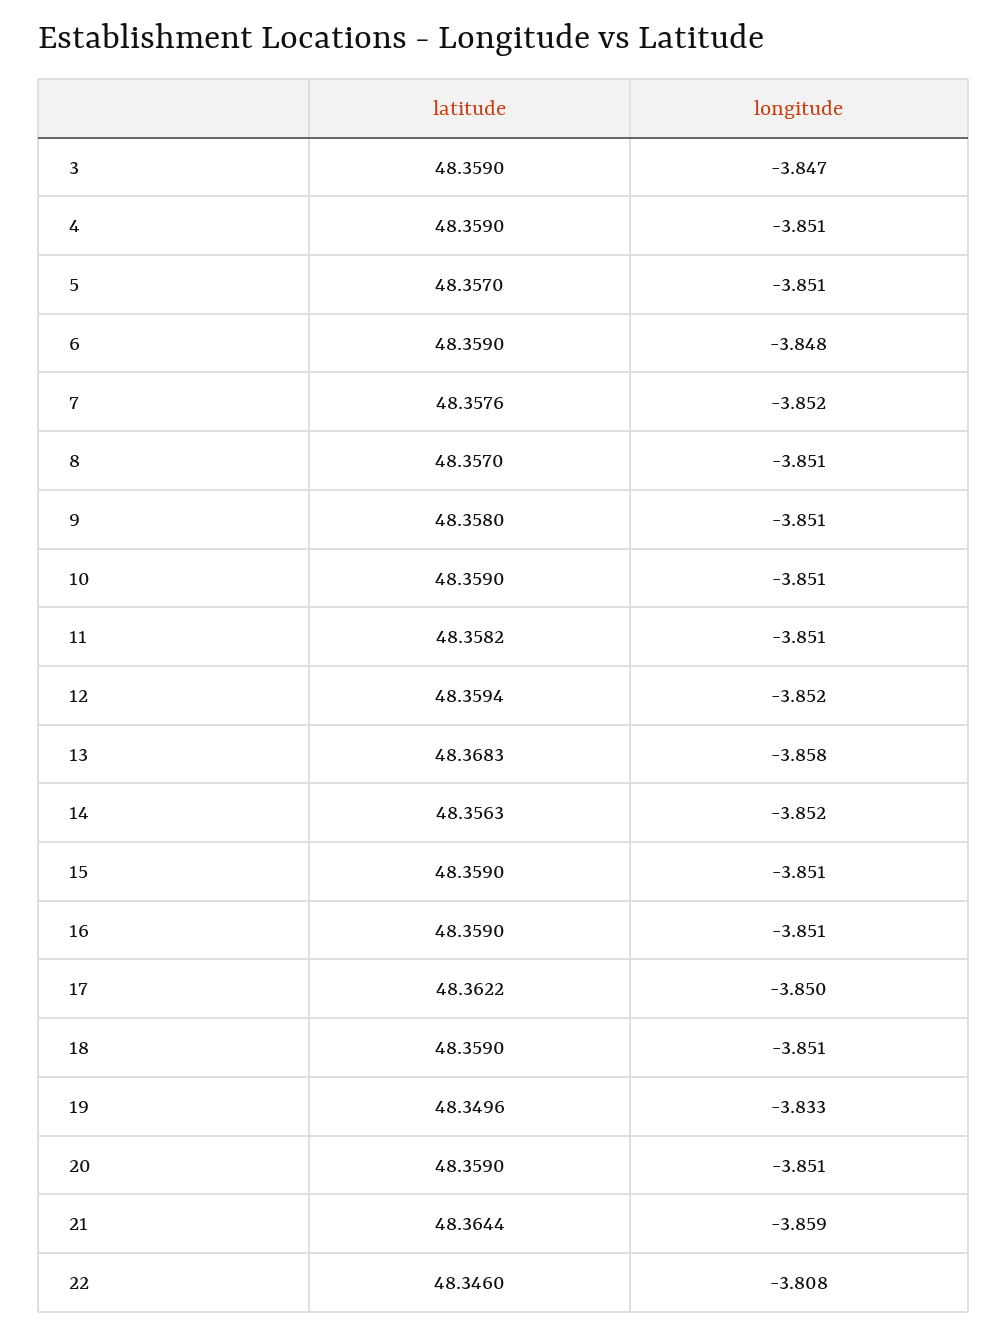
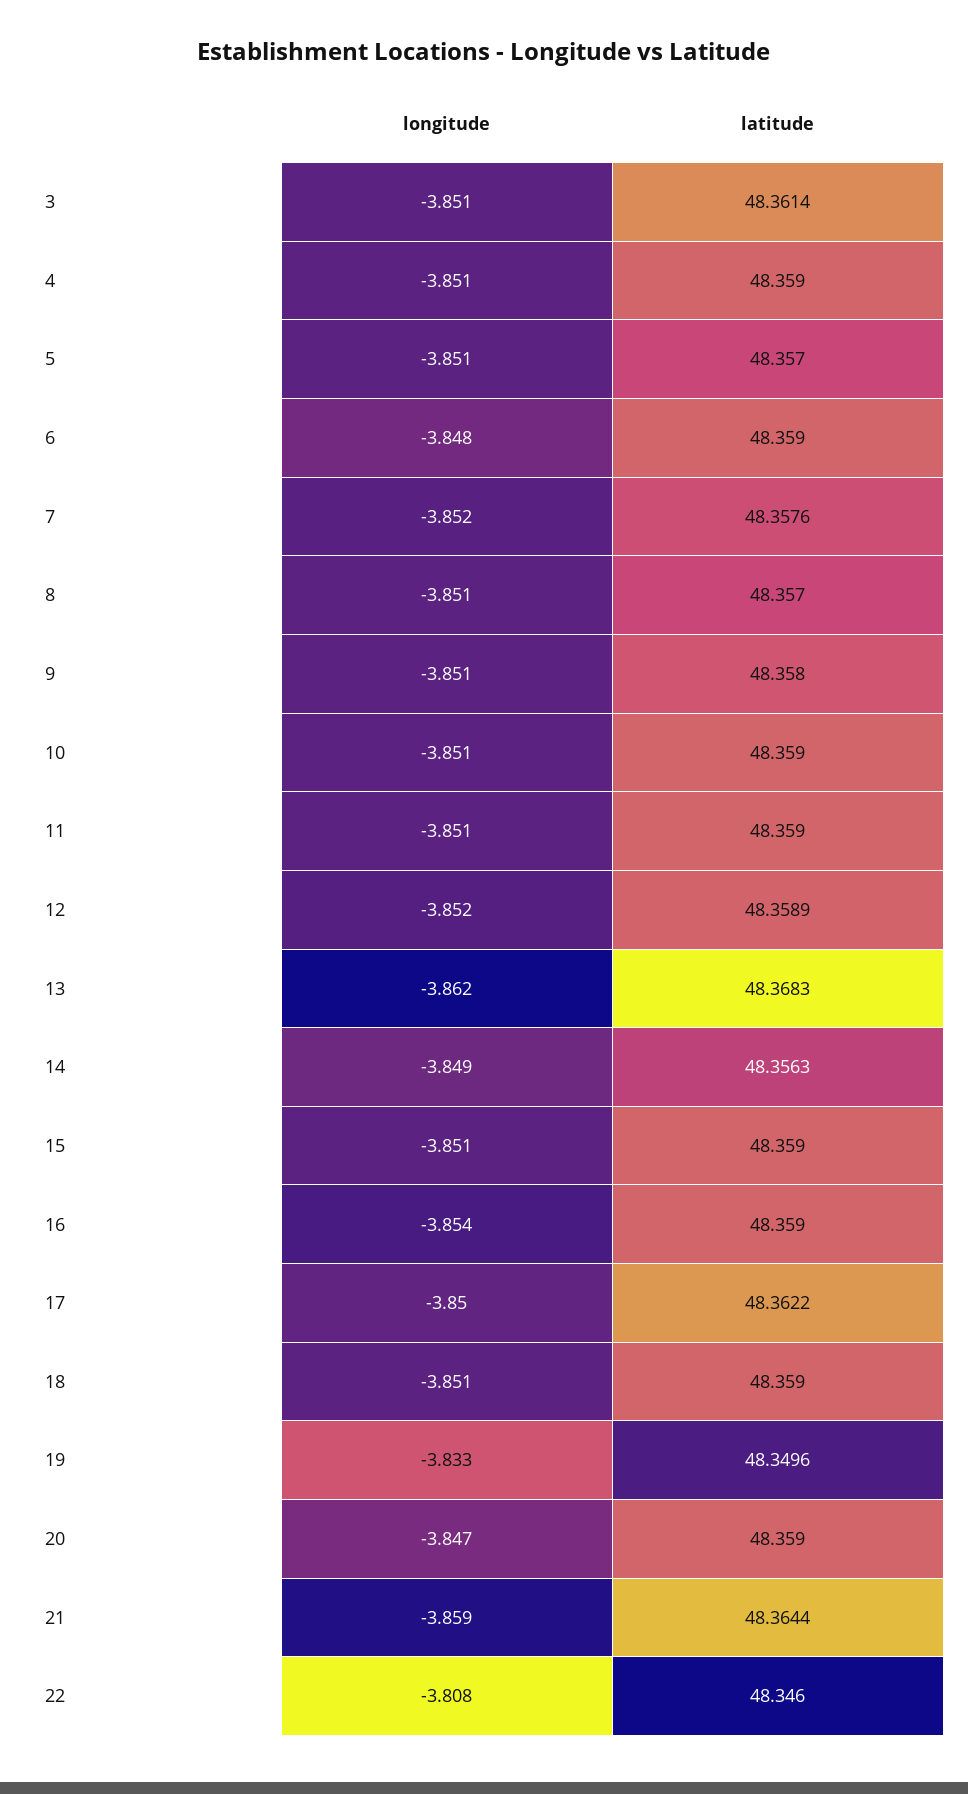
latitude, 3: 48.359 -> 48.3614
longitude, 3: -3.847 -> -3.851
latitude, 11: 48.3582 -> 48.359
latitude, 12: 48.3594 -> 48.3589
longitude, 13: -3.858 -> -3.862
longitude, 14: -3.852 -> -3.849
longitude, 16: -3.851 -> -3.854
longitude, 20: -3.851 -> -3.847

